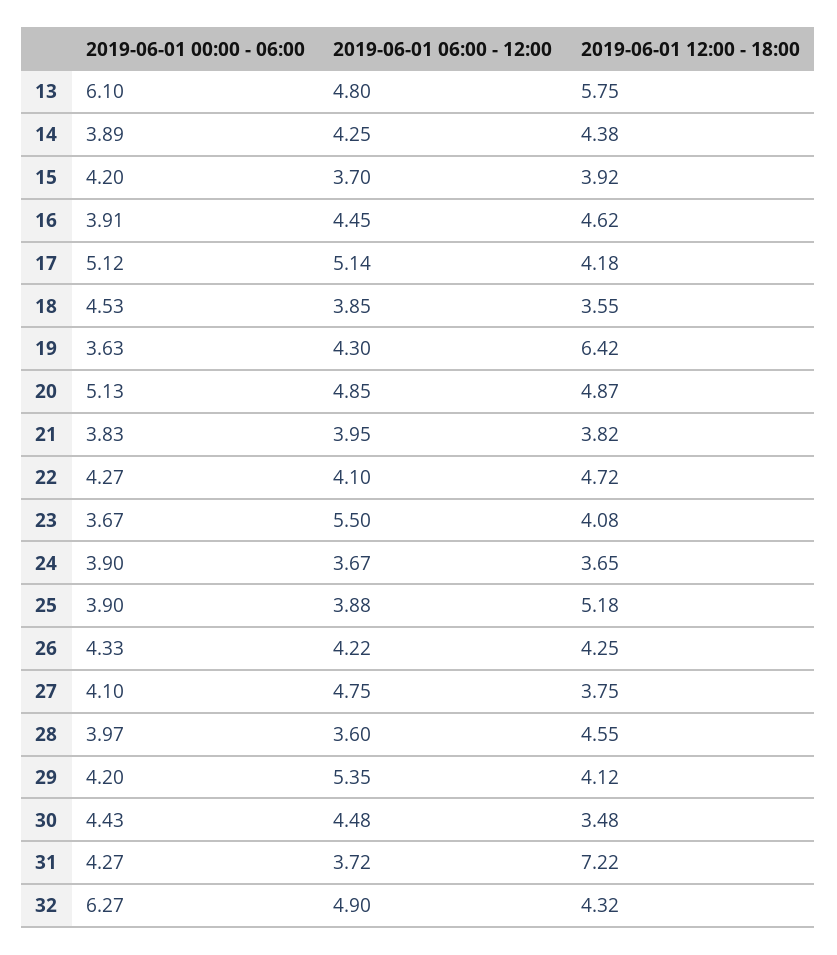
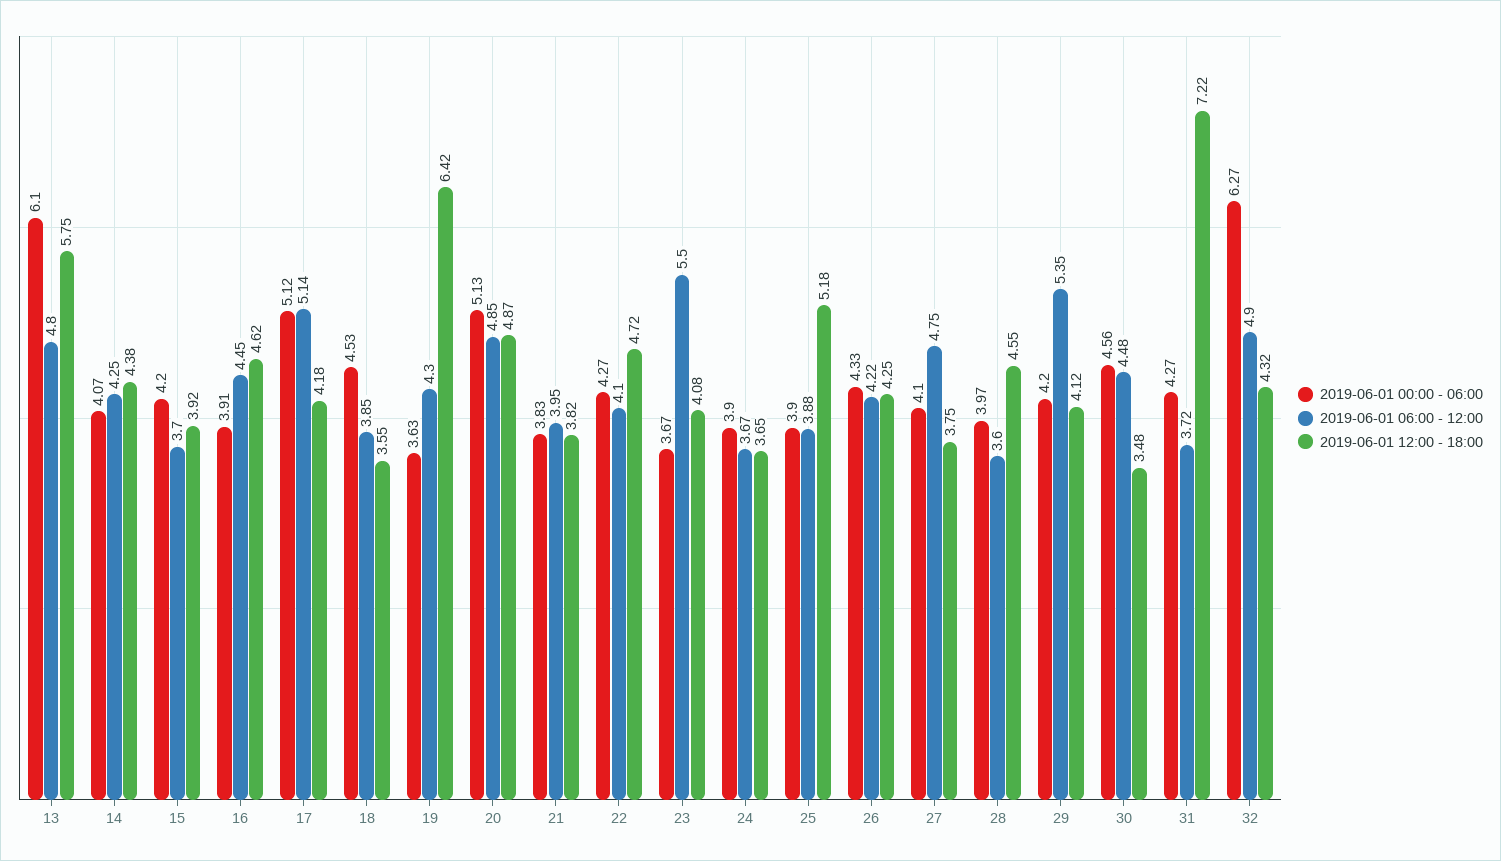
2019-06-01 00:00 - 06:00, 14: 3.89 -> 4.07
2019-06-01 00:00 - 06:00, 30: 4.43 -> 4.56

